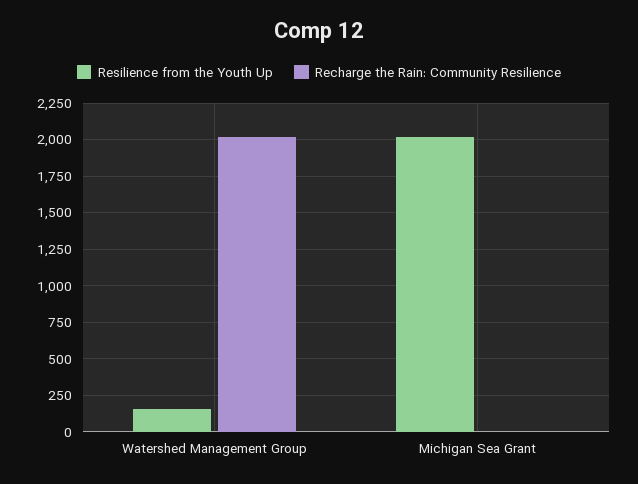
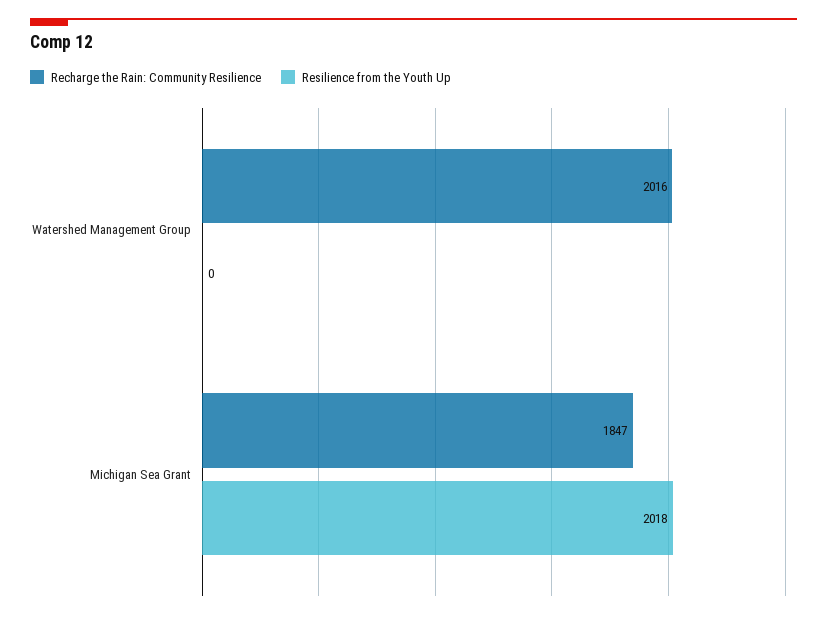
Resilience from the Youth Up, Watershed Management Group: 150 -> 0
Recharge the Rain: Community Resilience, Michigan Sea Grant: 0 -> 1847

